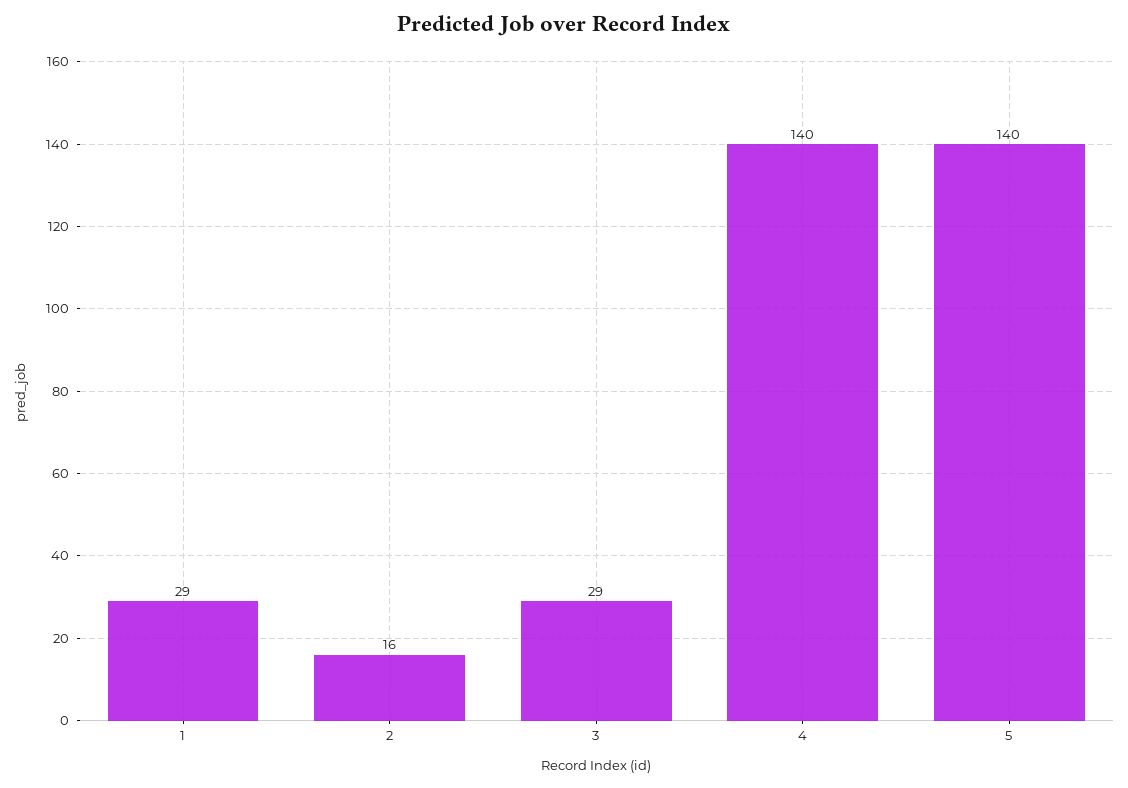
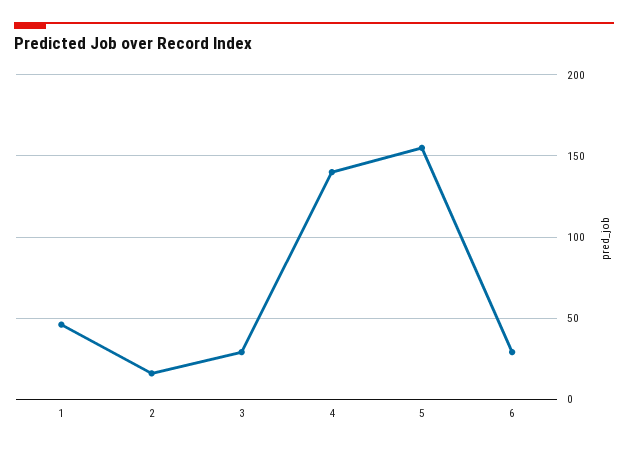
1: 29 -> 45
5: 140 -> 155
6: none -> 30

